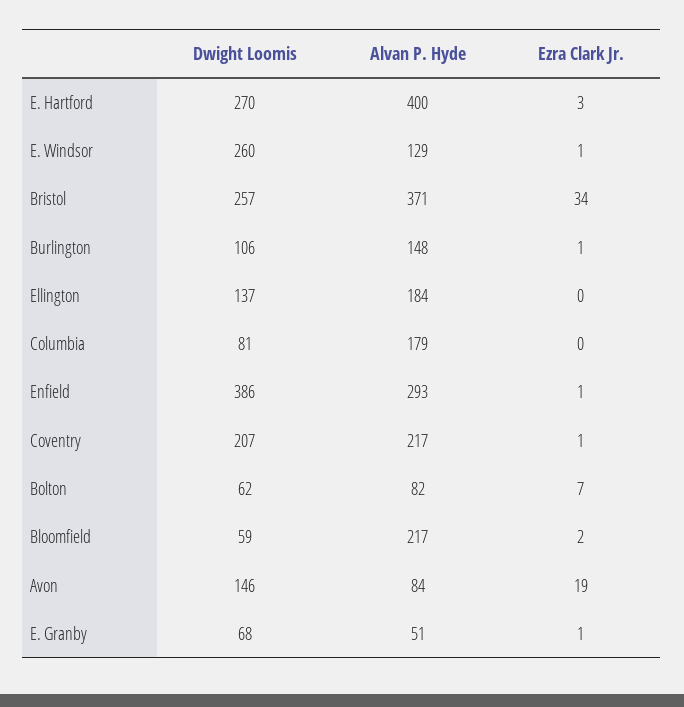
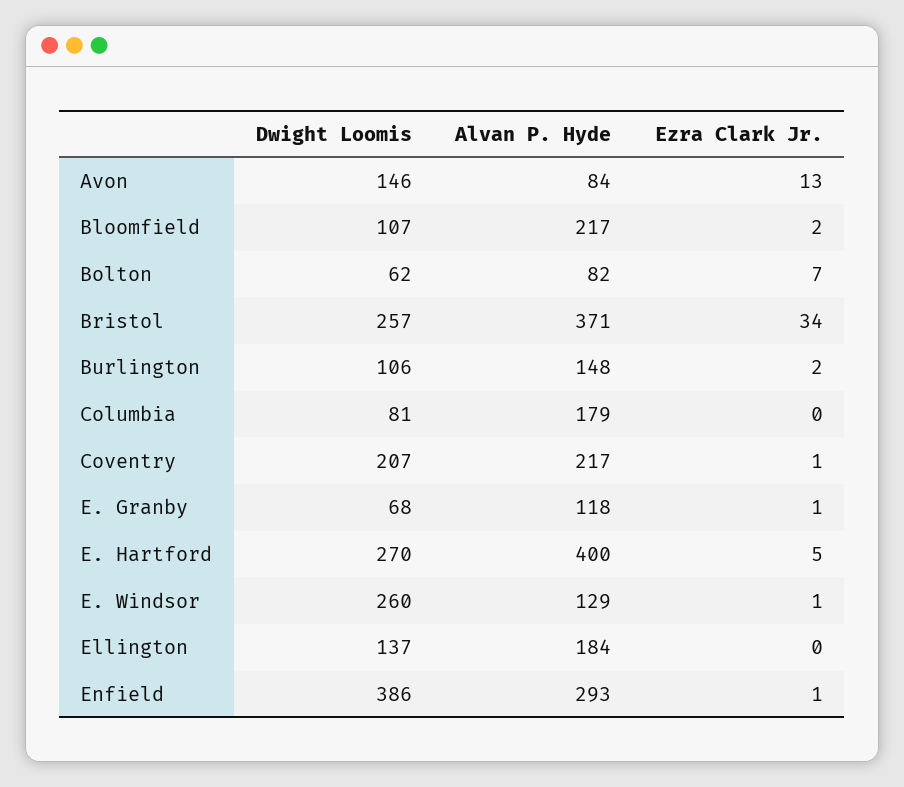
Ezra Clark Jr., E. Hartford: 3 -> 5
Ezra Clark Jr., Burlington: 1 -> 2
Dwight Loomis, Bloomfield: 59 -> 107
Ezra Clark Jr., Avon: 19 -> 13
Alvan P. Hyde, E. Granby: 51 -> 118

